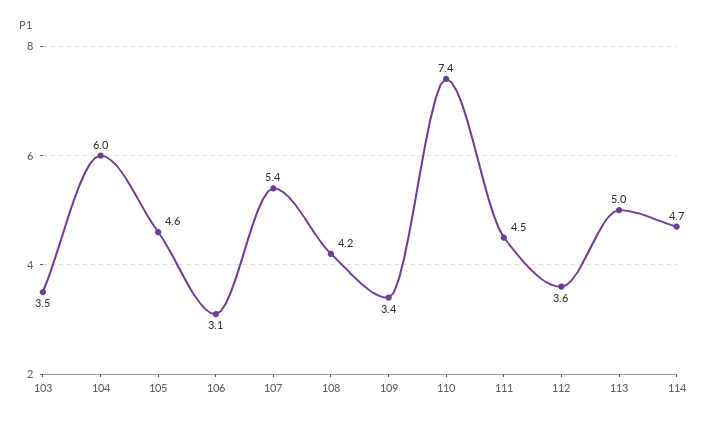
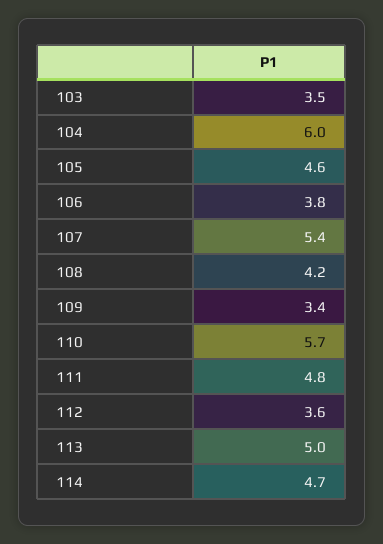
106: 3.1 -> 3.8
110: 7.4 -> 5.7
111: 4.5 -> 4.8

